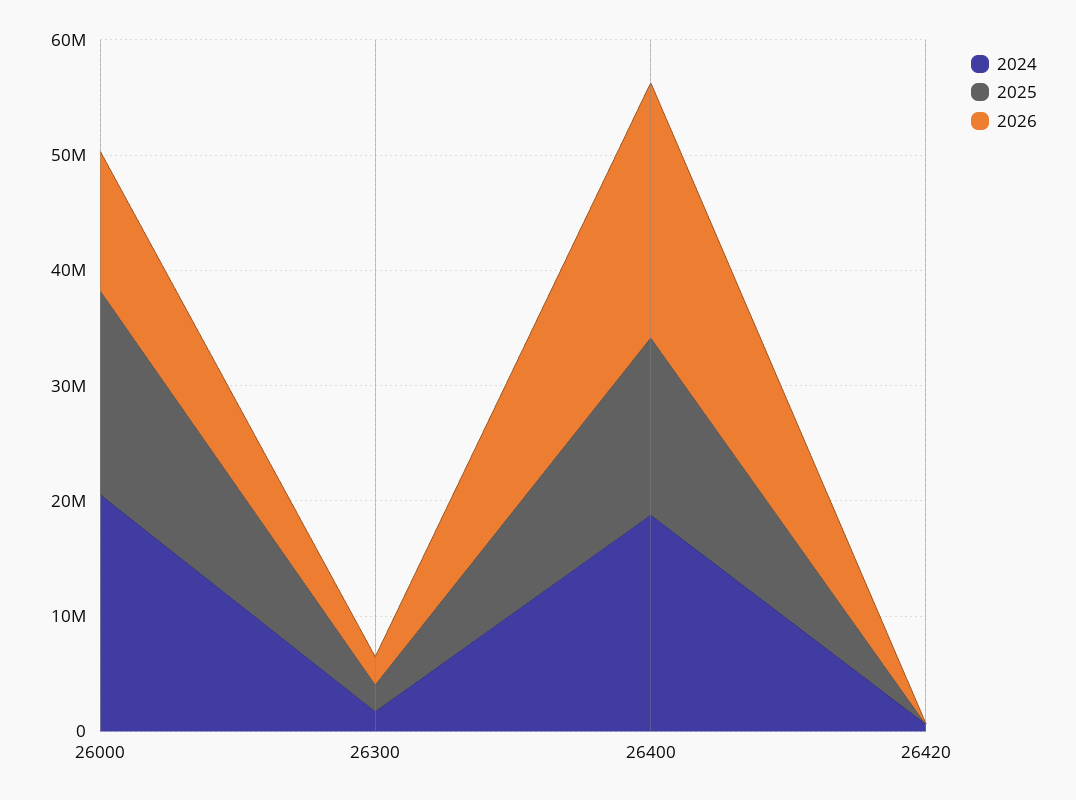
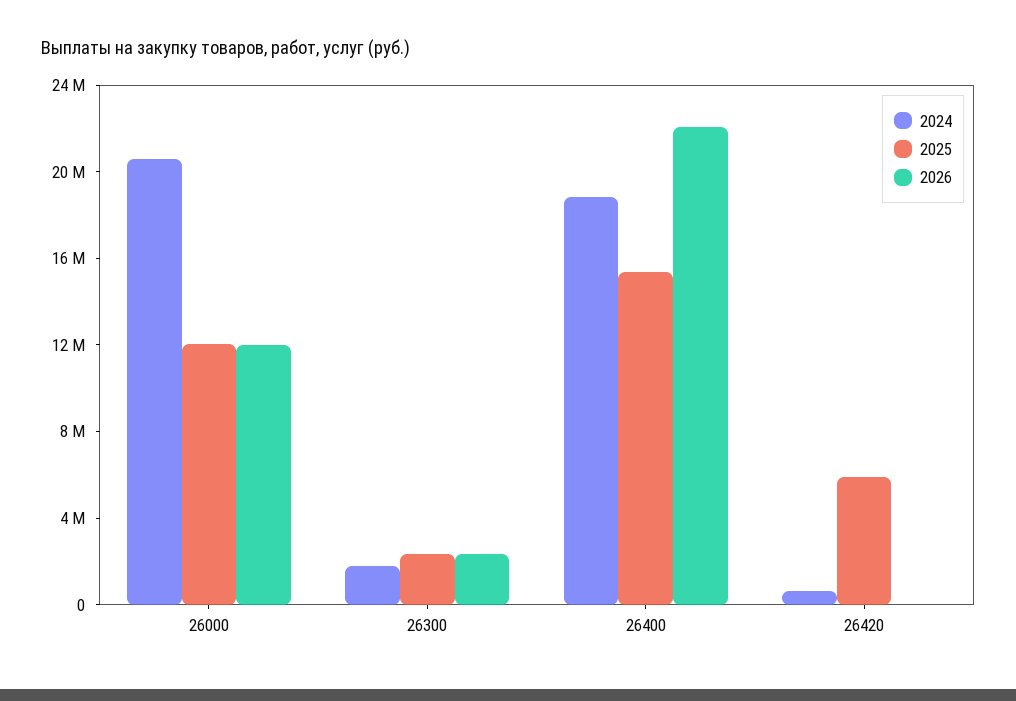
2025, 26000: 18000000 -> 12000000
2025, 26420: 0 -> 6000000

